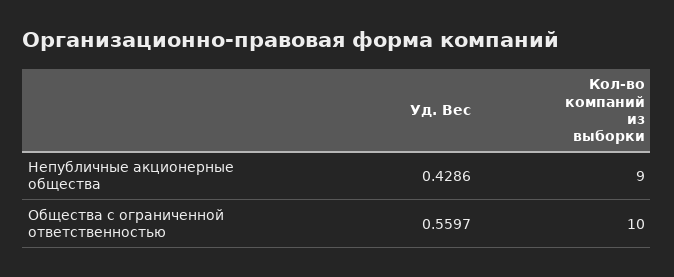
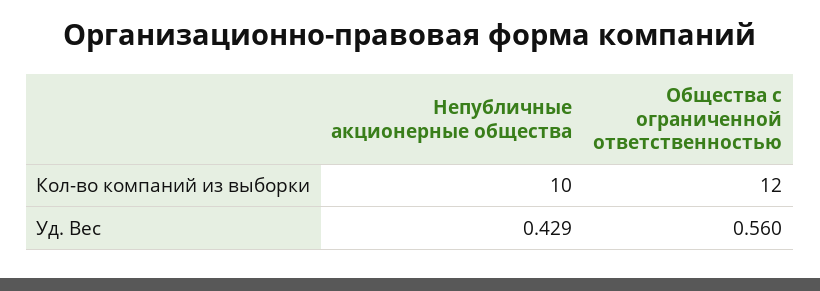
Кол-во компаний из выборки, Непубличные акционерные общества: 9 -> 10
Кол-во компаний из выборки, Общества с ограниченной ответственностью: 10 -> 12

